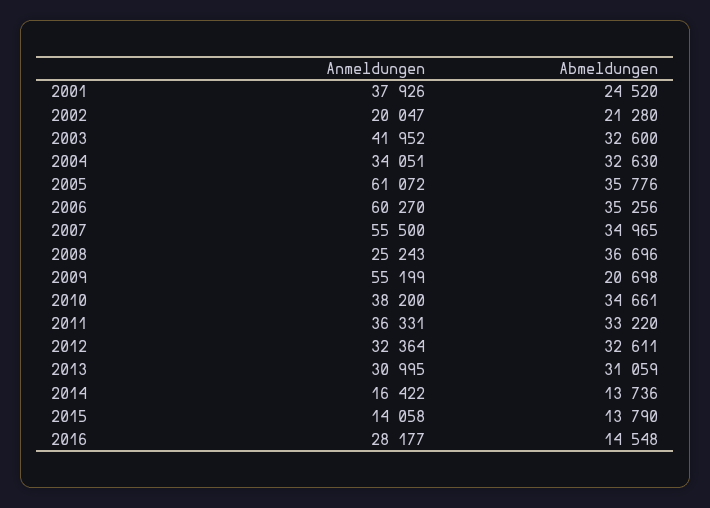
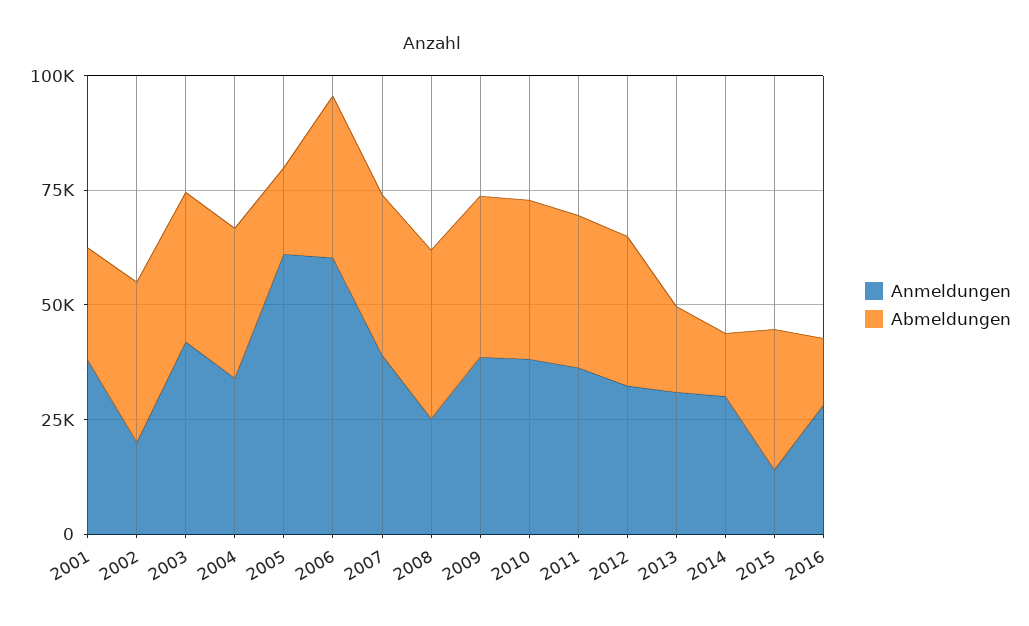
Abmeldungen, 2002: 21280 -> 35000
Abmeldungen, 2005: 35776 -> 20000
Anmeldungen, 2007: 55500 -> 40000
Anmeldungen, 2009: 55199 -> 40000
Abmeldungen, 2009: 20698 -> 35000
Abmeldungen, 2013: 31059 -> 20000
Anmeldungen, 2014: 16422 -> 30000
Abmeldungen, 2015: 13790 -> 30000

